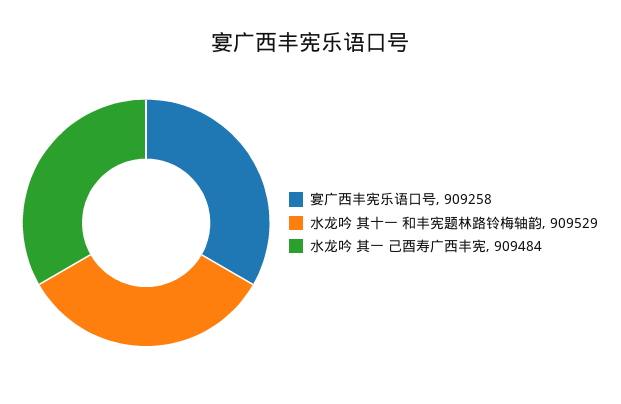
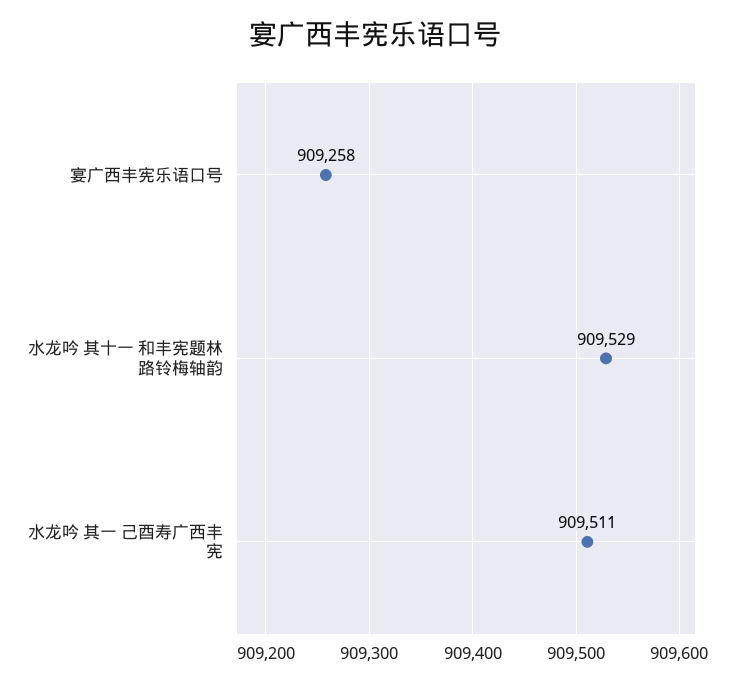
水龙吟 其一 己酉寿广西丰宪: 909484 -> 909511

